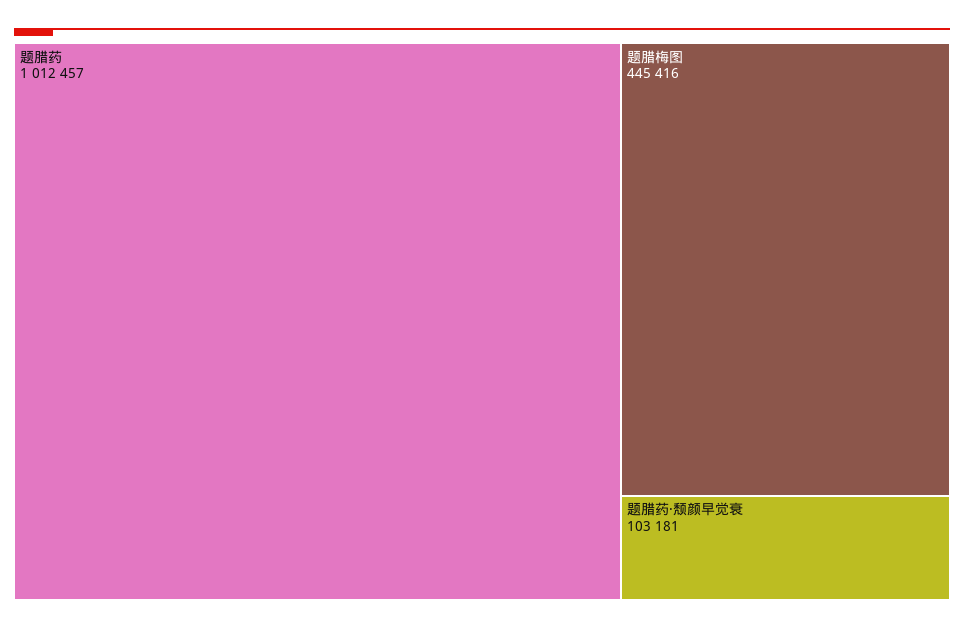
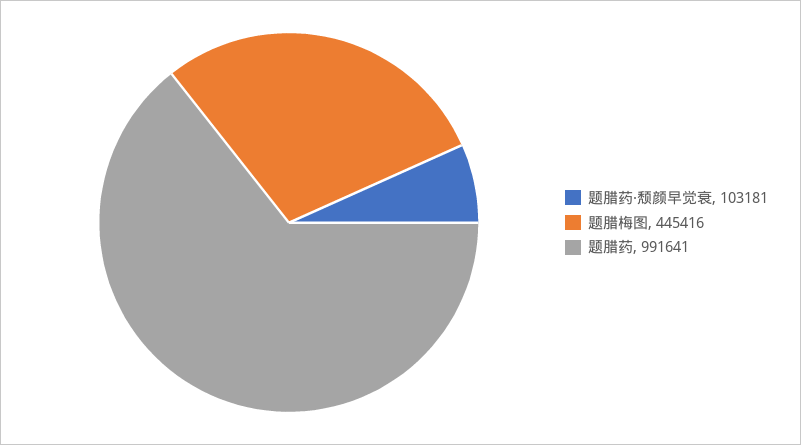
题腊药: 1012457 -> 991641

